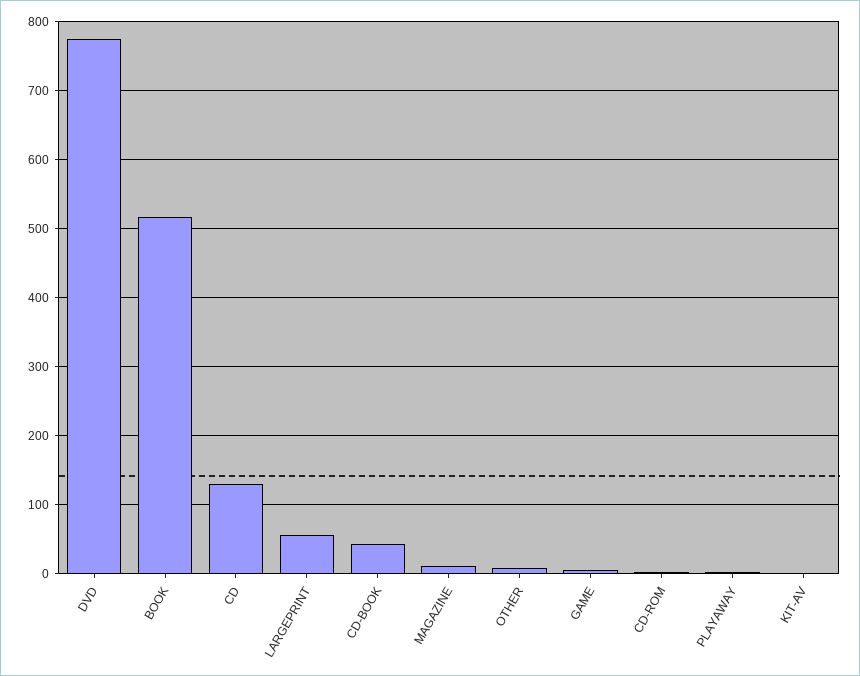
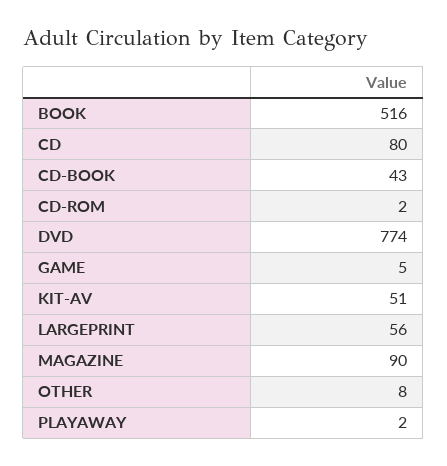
CD: 130 -> 80
MAGAZINE: 10 -> 90
KIT-AV: 0 -> 51

